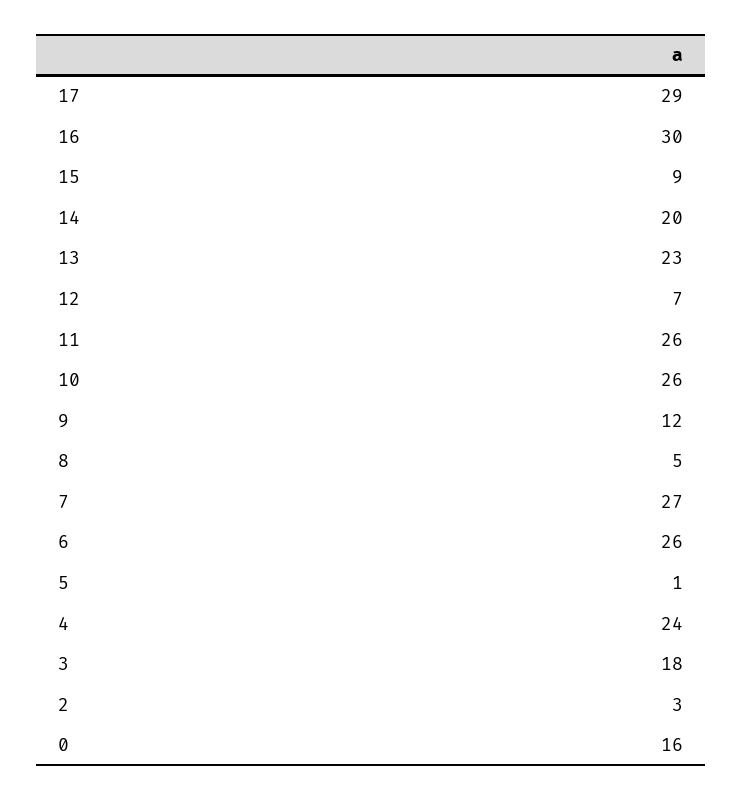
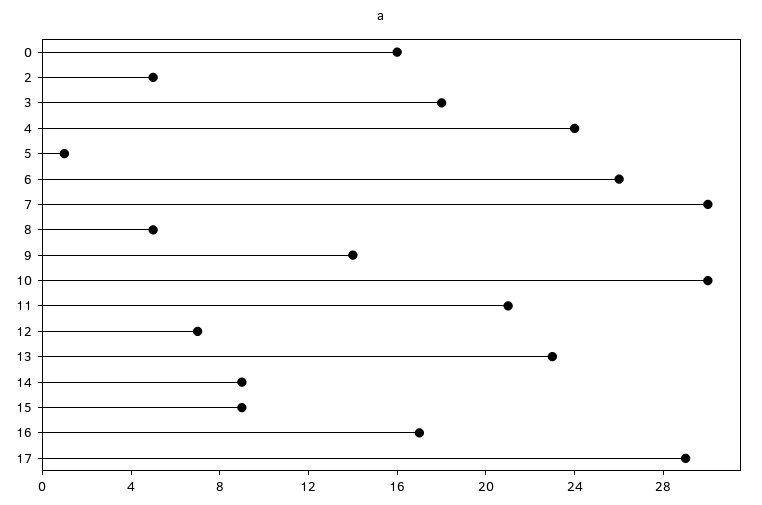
16: 30 -> 17
14: 20 -> 9
11: 26 -> 21
10: 26 -> 30
9: 12 -> 14
7: 27 -> 30
2: 3 -> 5

